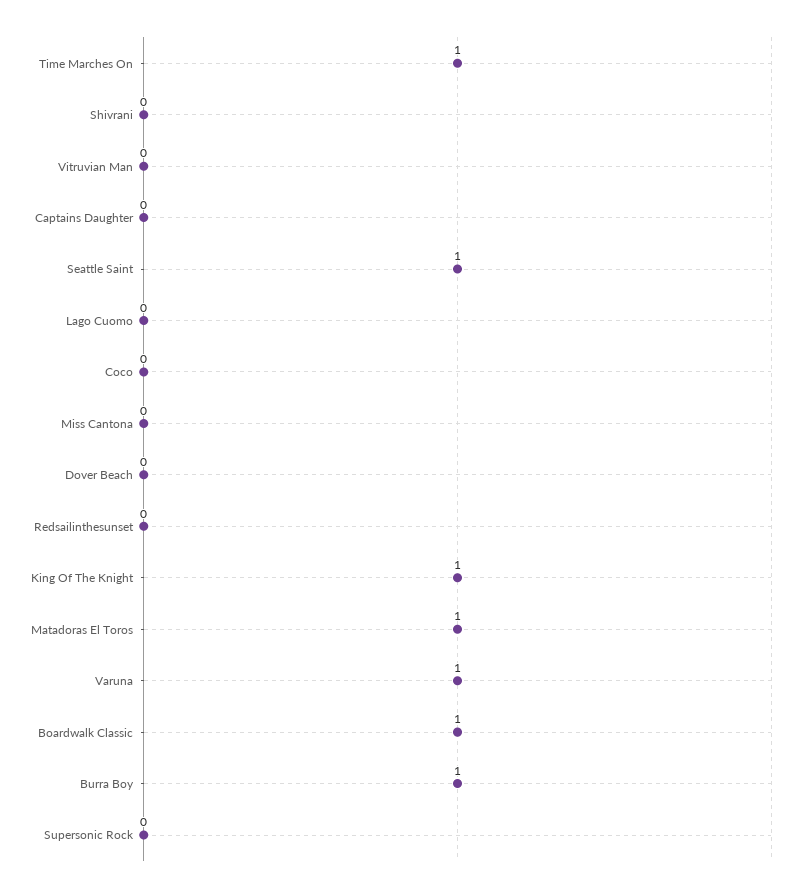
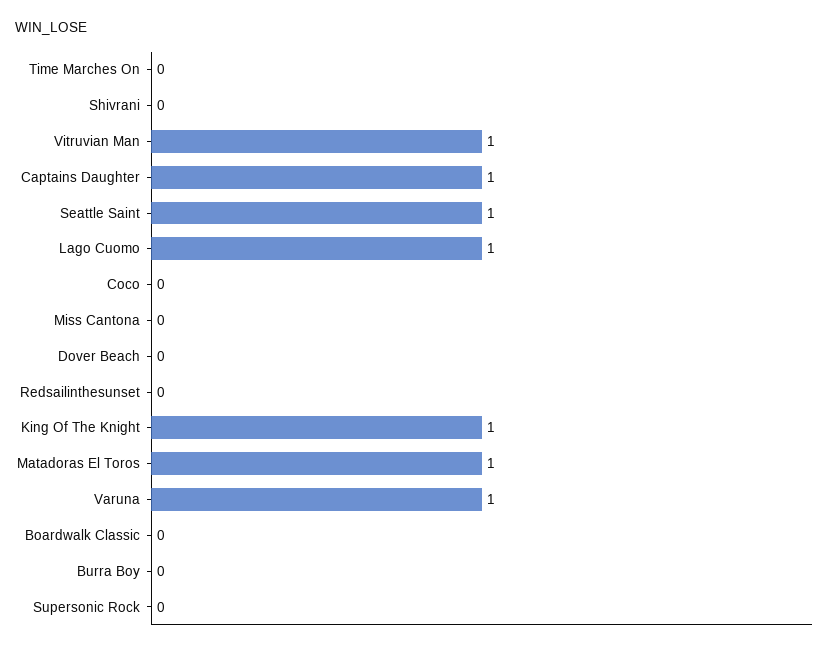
Time Marches On: 1 -> 0
Vitruvian Man: 0 -> 1
Captains Daughter: 0 -> 1
Lago Cuomo: 0 -> 1
Boardwalk Classic: 1 -> 0
Burra Boy: 1 -> 0

